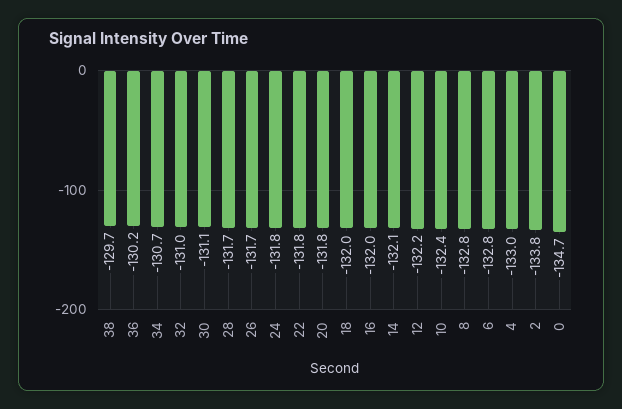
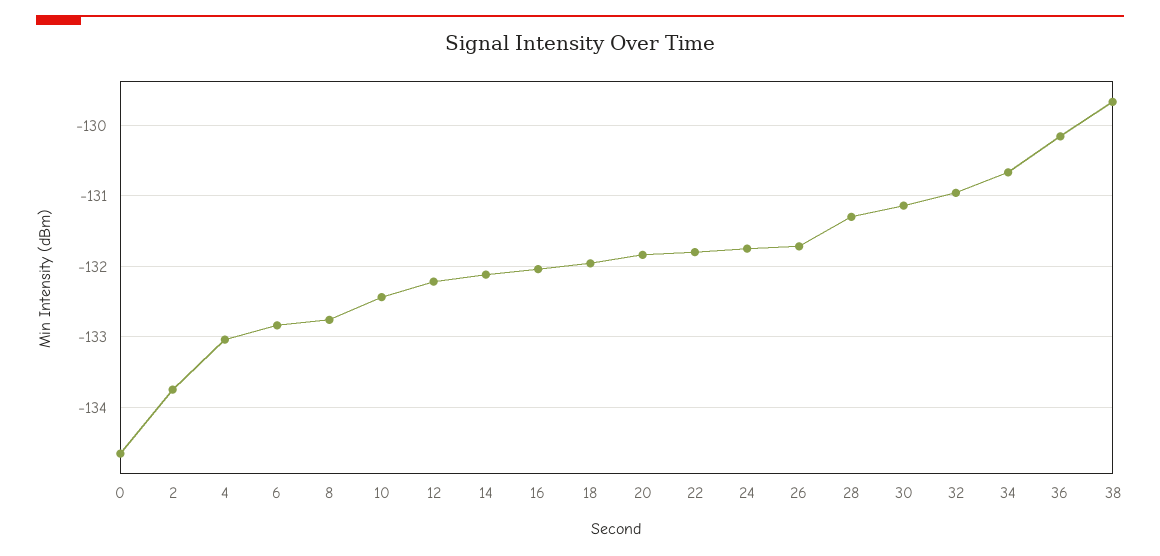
28: -131.7 -> -131.3

